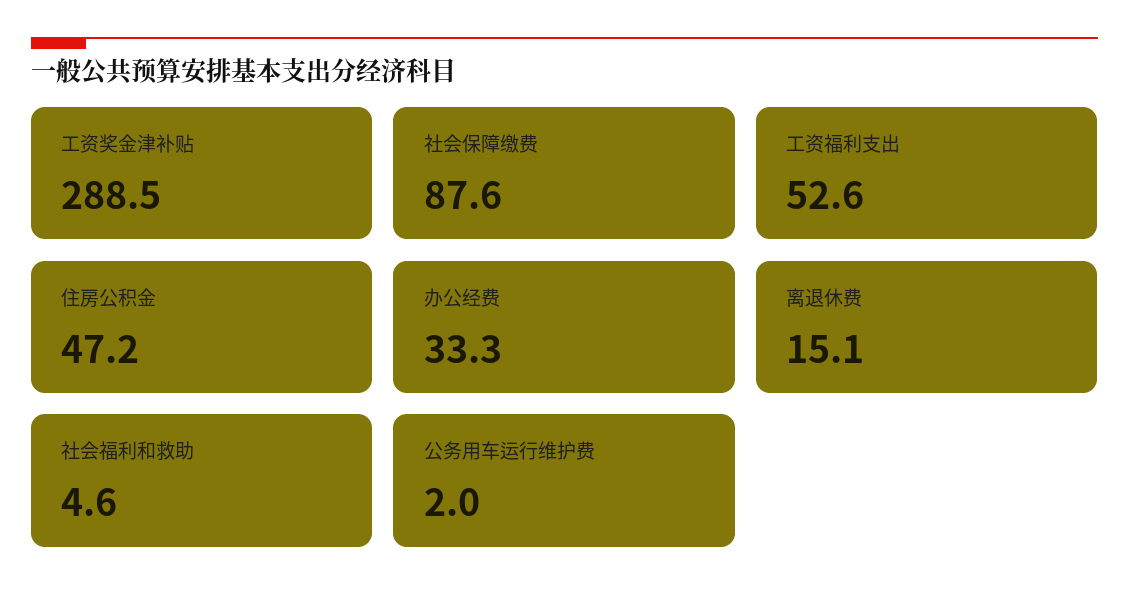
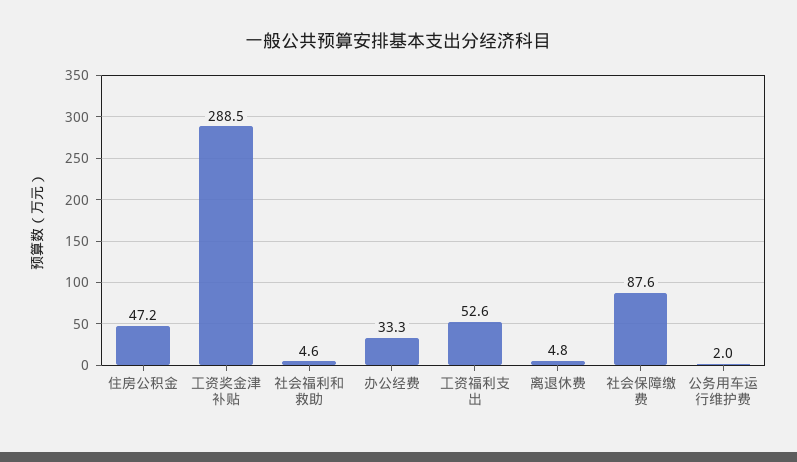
离退休费: 15.1 -> 4.8

